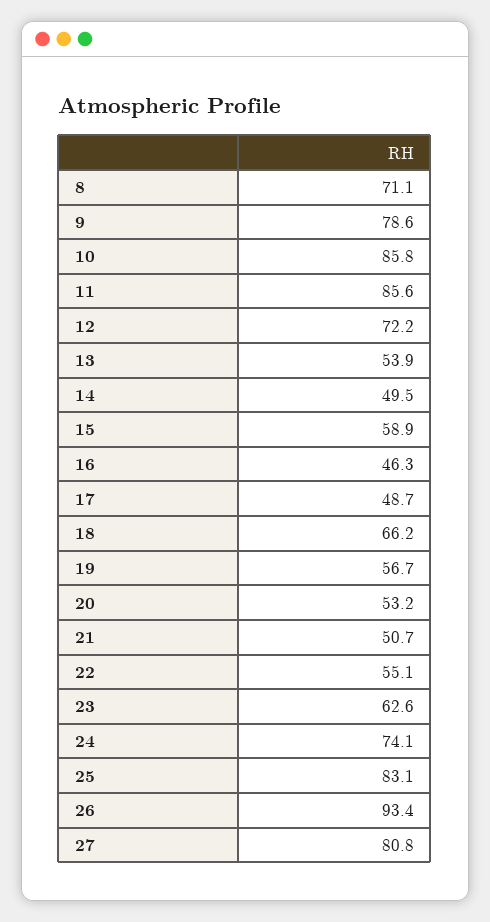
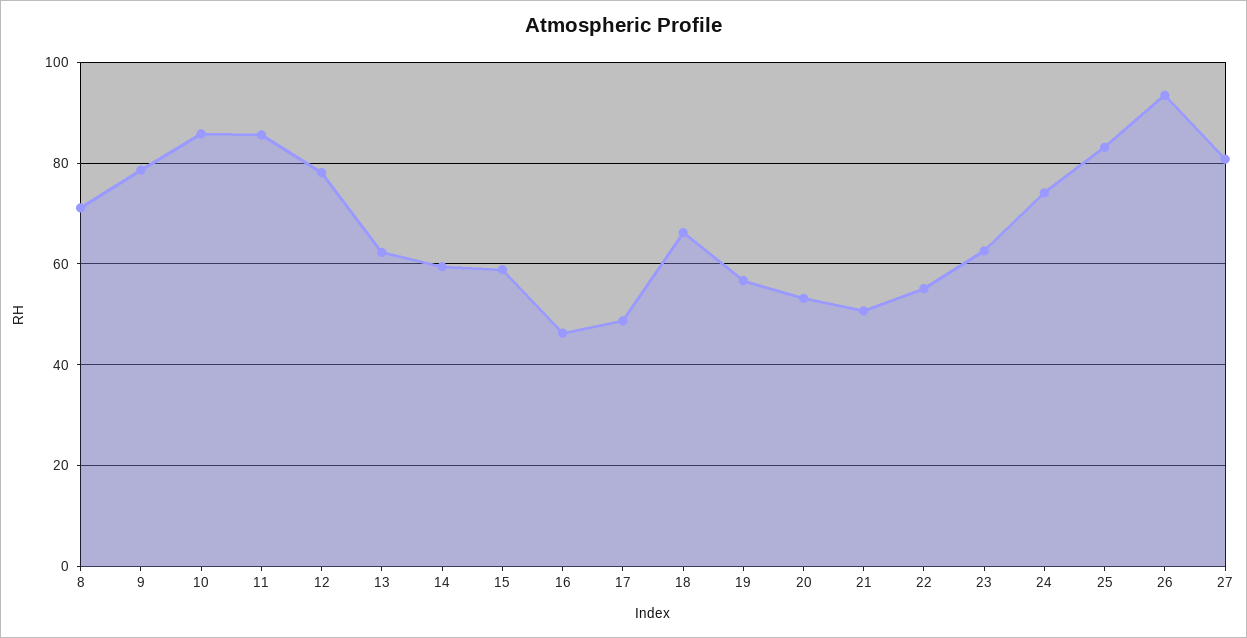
12: 72.2 -> 78
13: 53.9 -> 62
14: 49.5 -> 60

